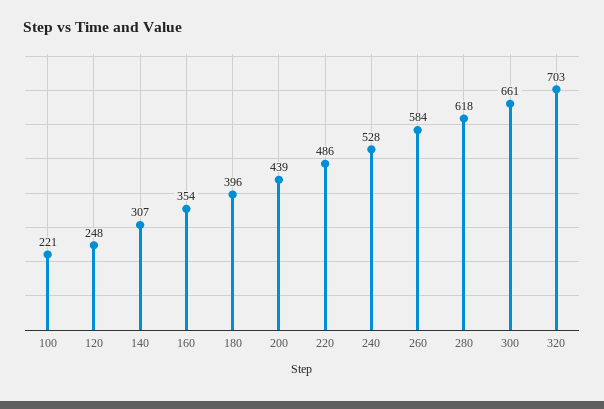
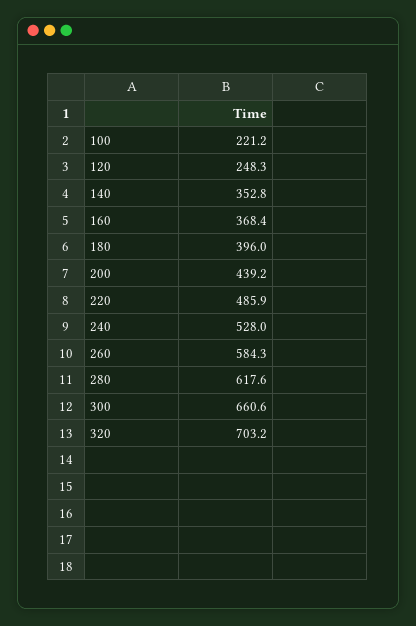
140: 307 -> 352.8
160: 354 -> 368.4

